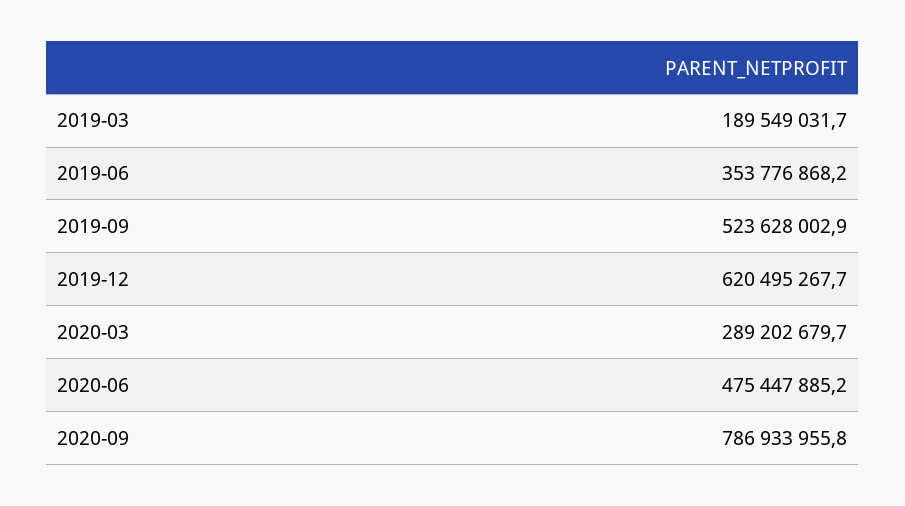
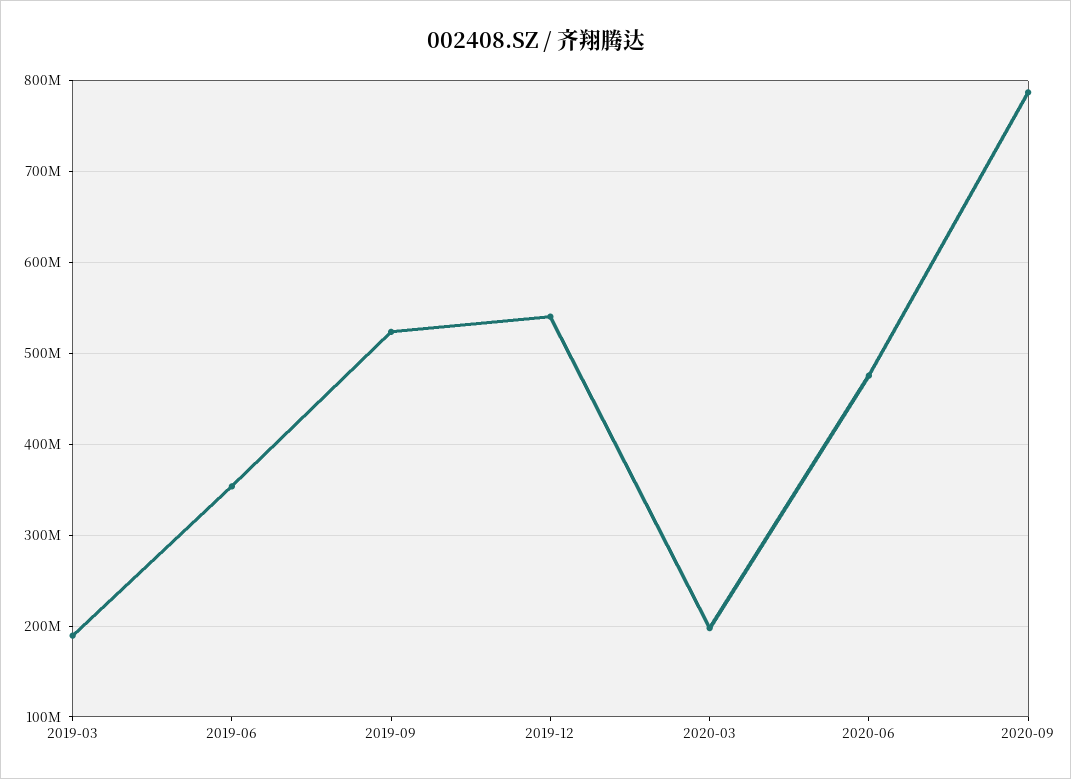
2019-12: 620495267.7 -> 540000000
2020-03: 289202679.7 -> 200000000

